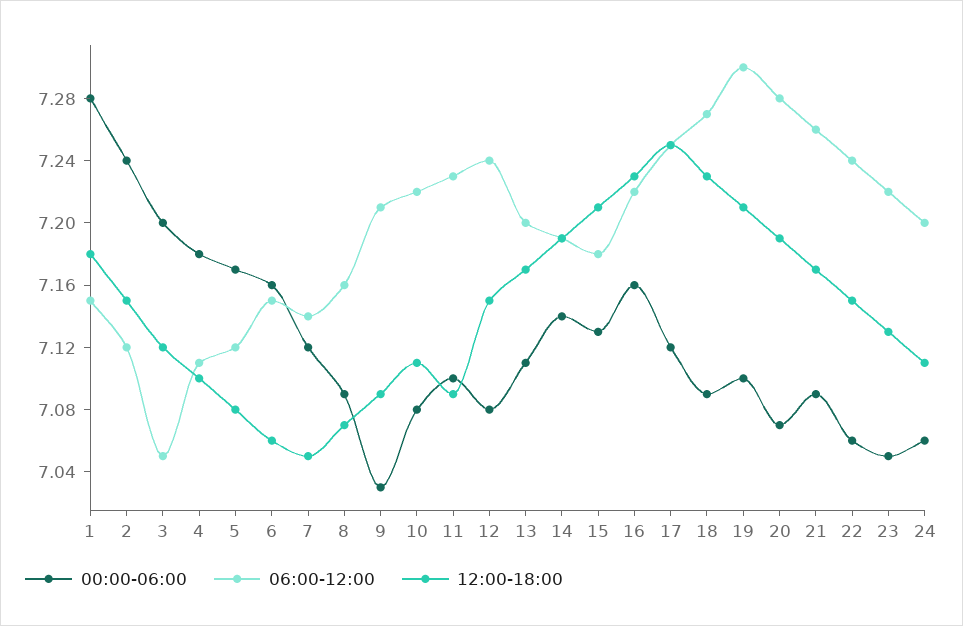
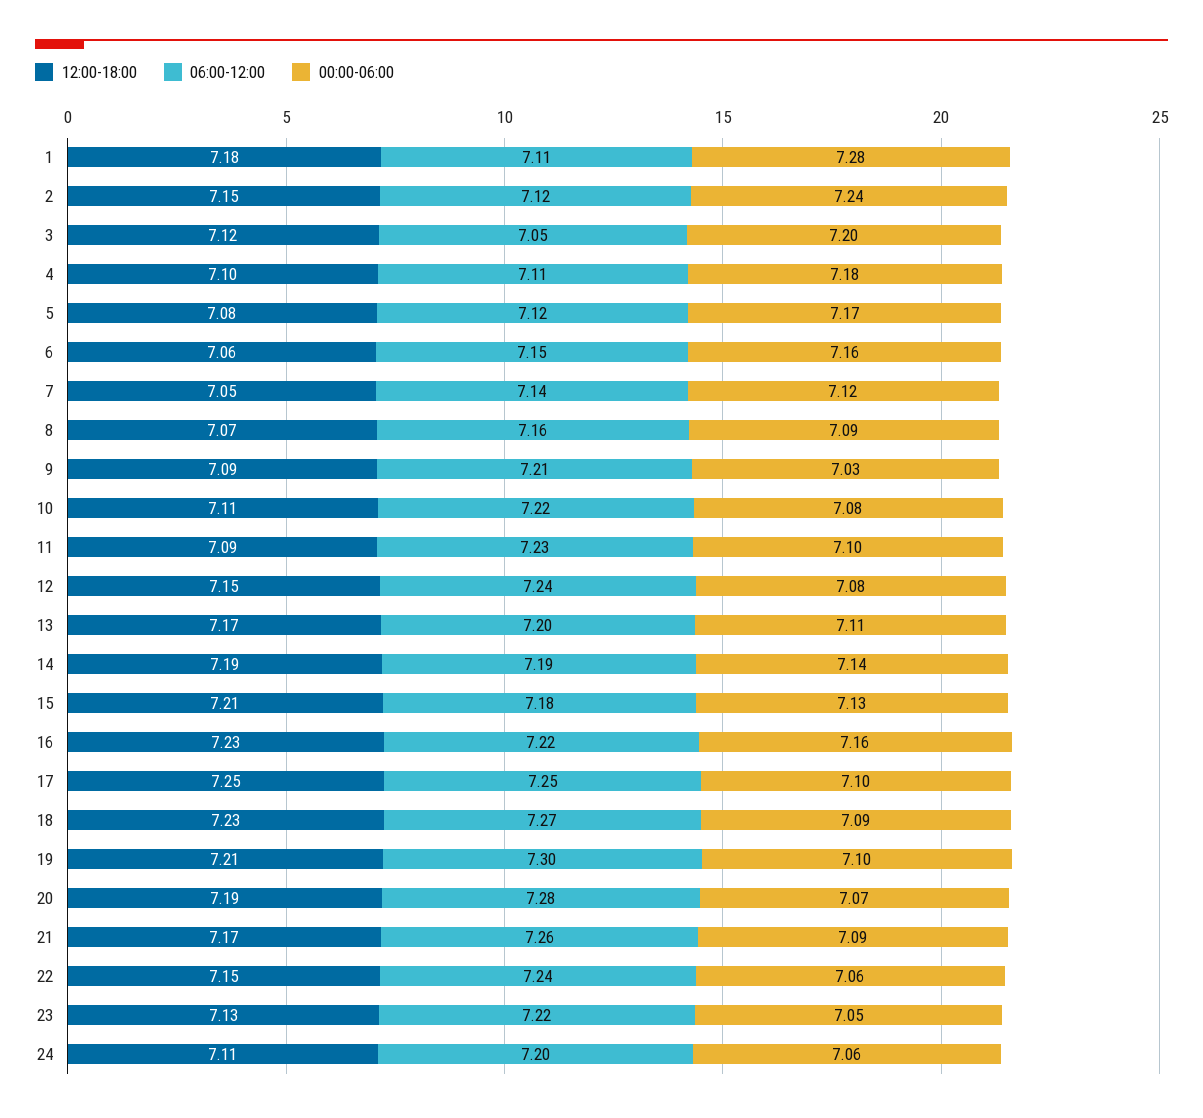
06:00-12:00, 1: 7.15 -> 7.11
00:00-06:00, 17: 7.12 -> 7.1

